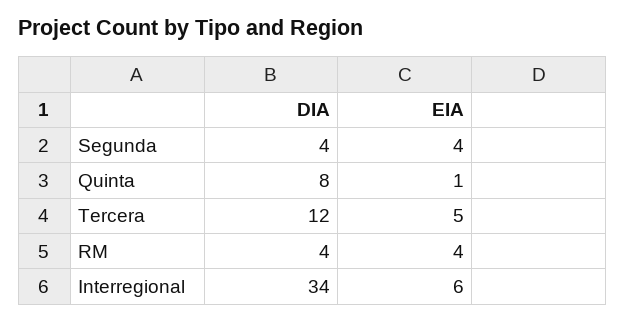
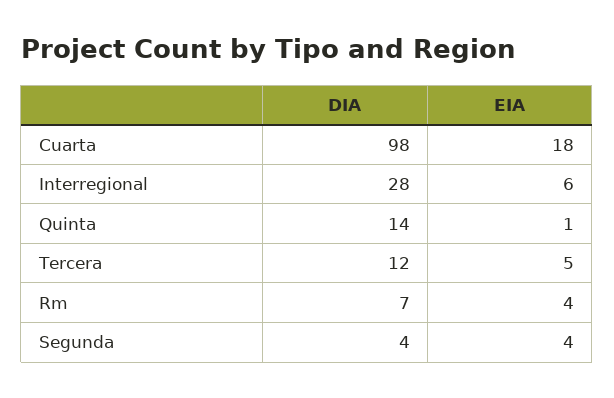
DIA, Quinta: 8 -> 14
DIA, RM: 4 -> 7
DIA, Interregional: 34 -> 28
DIA, Cuarta: none -> 98
EIA, Cuarta: none -> 18

